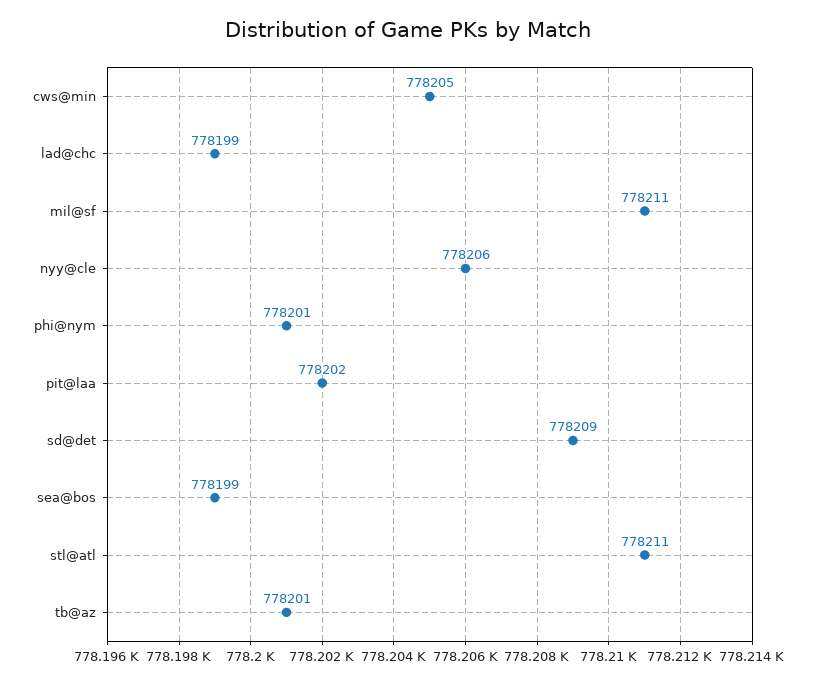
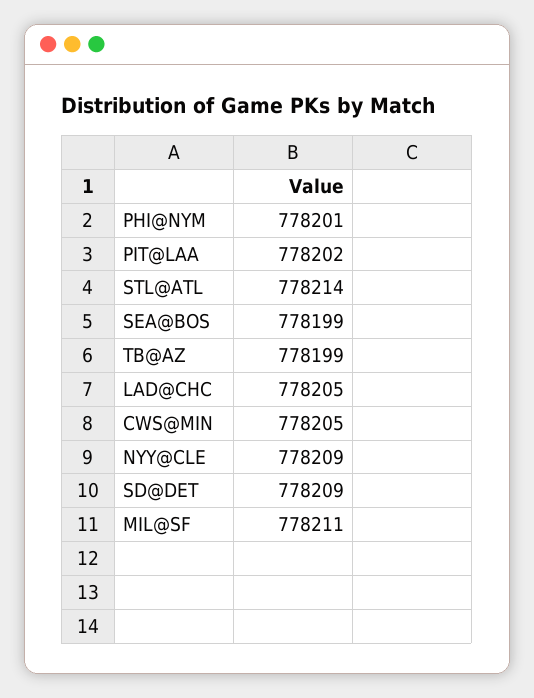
lad@chc: 778199 -> 778205
nyy@cle: 778206 -> 778209
stl@atl: 778211 -> 778214
tb@az: 778201 -> 778199

